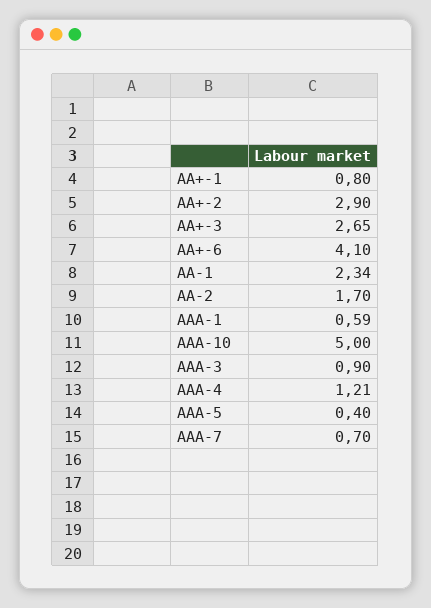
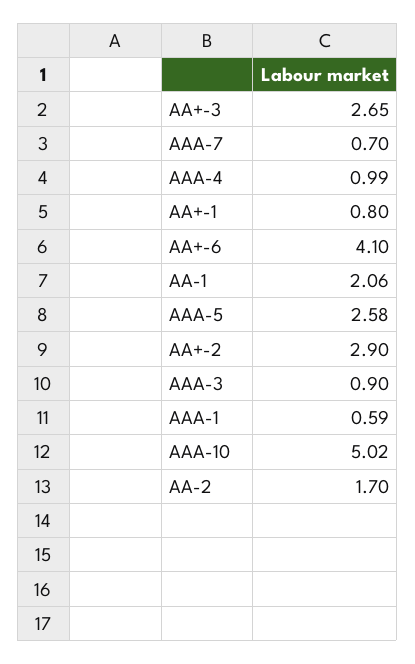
AA-1: 2.34 -> 2.06
AAA-10: 5 -> 5.02
AAA-4: 1.21 -> 0.99
AAA-5: 0.4 -> 2.58

